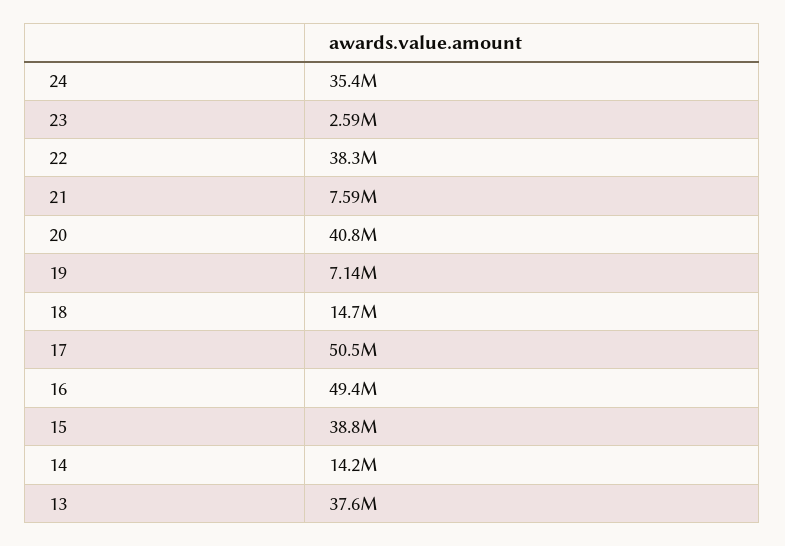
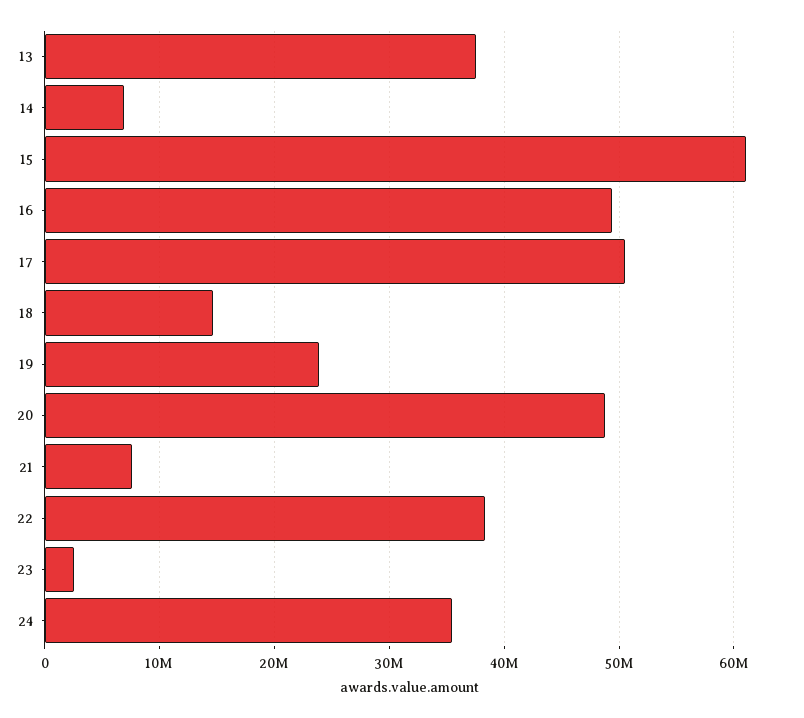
20: 40800000 -> 49000000
19: 7140000 -> 24000000
15: 38800000 -> 61000000
14: 14200000 -> 7000000

